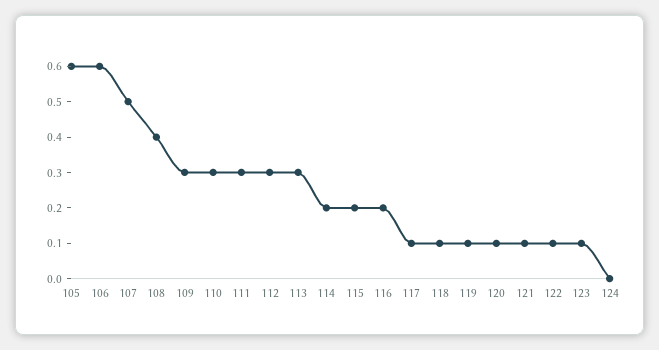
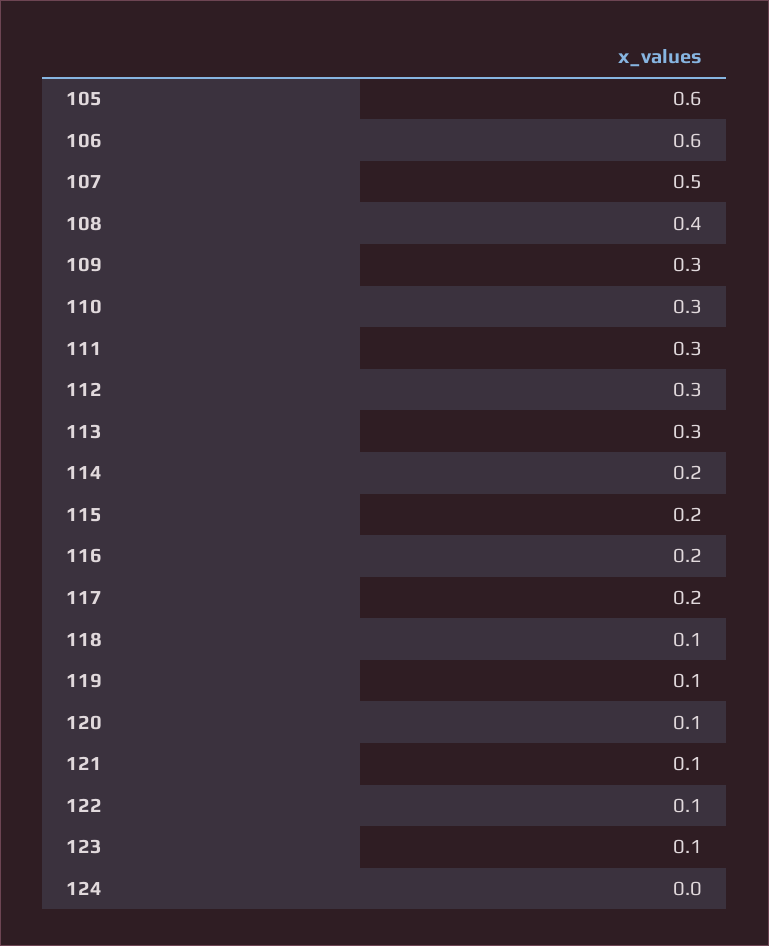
117: 0.1 -> 0.2

